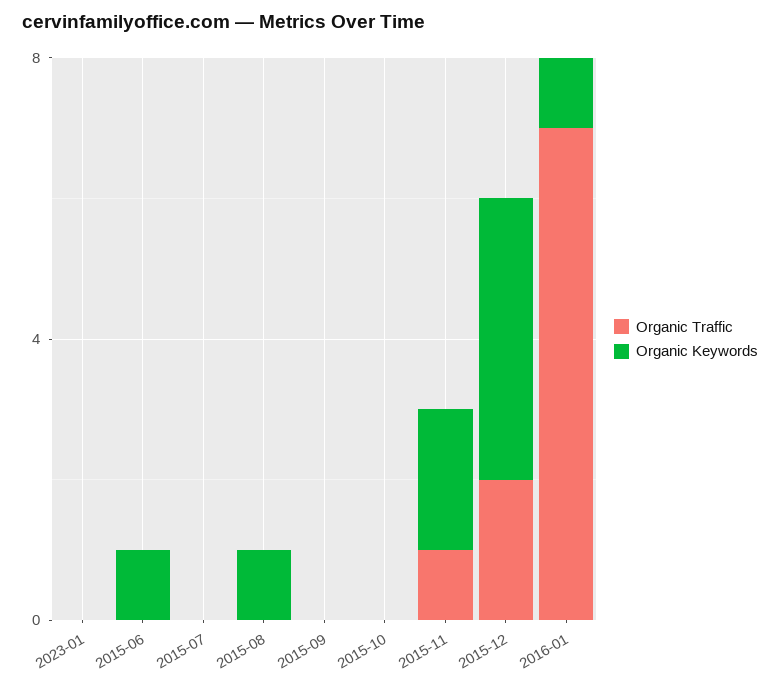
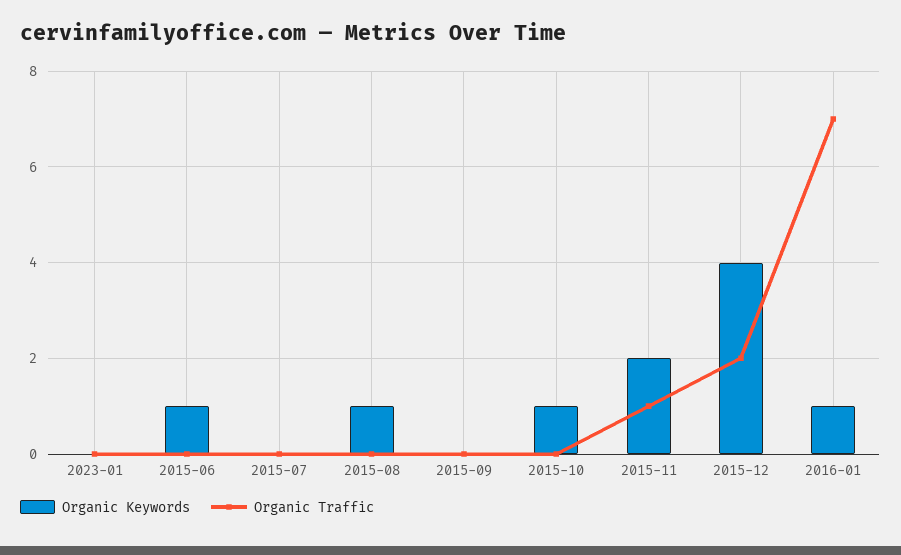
Organic Keywords, 2015-10: 0 -> 1

